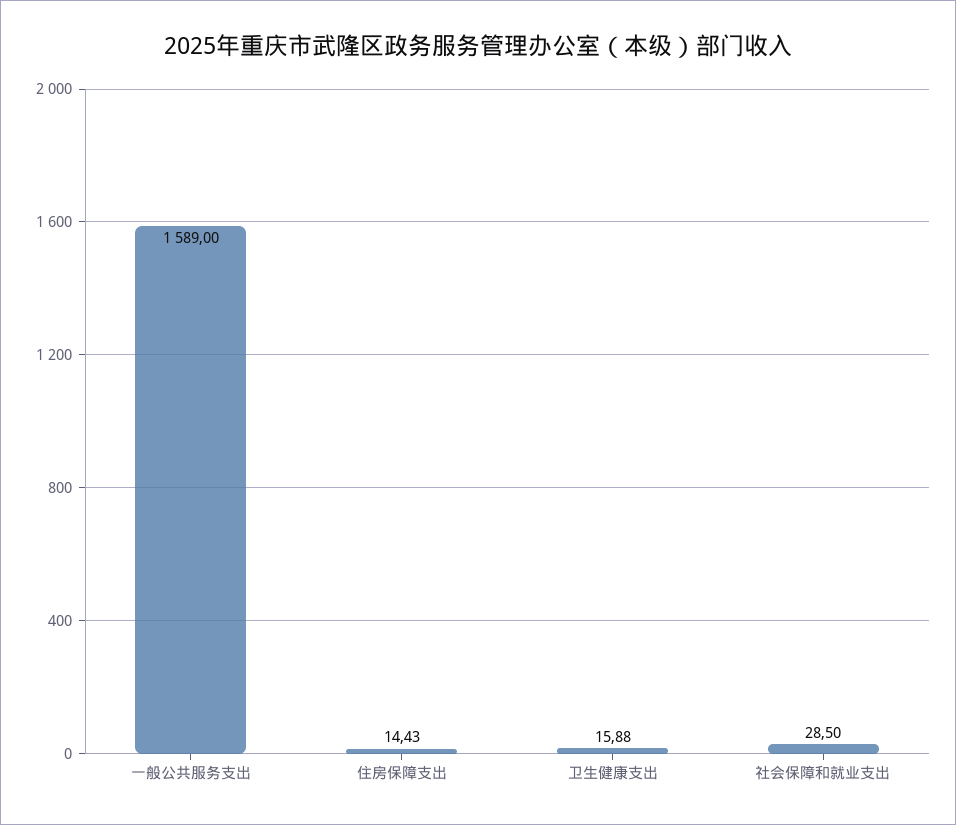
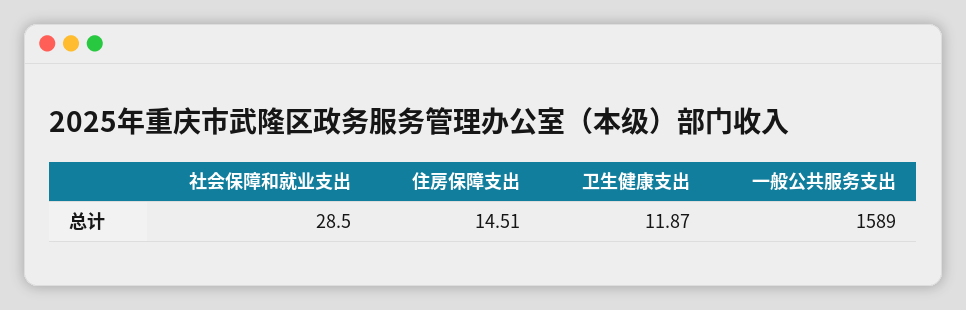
住房保障支出: 14.43 -> 14.51
卫生健康支出: 15.88 -> 11.87

